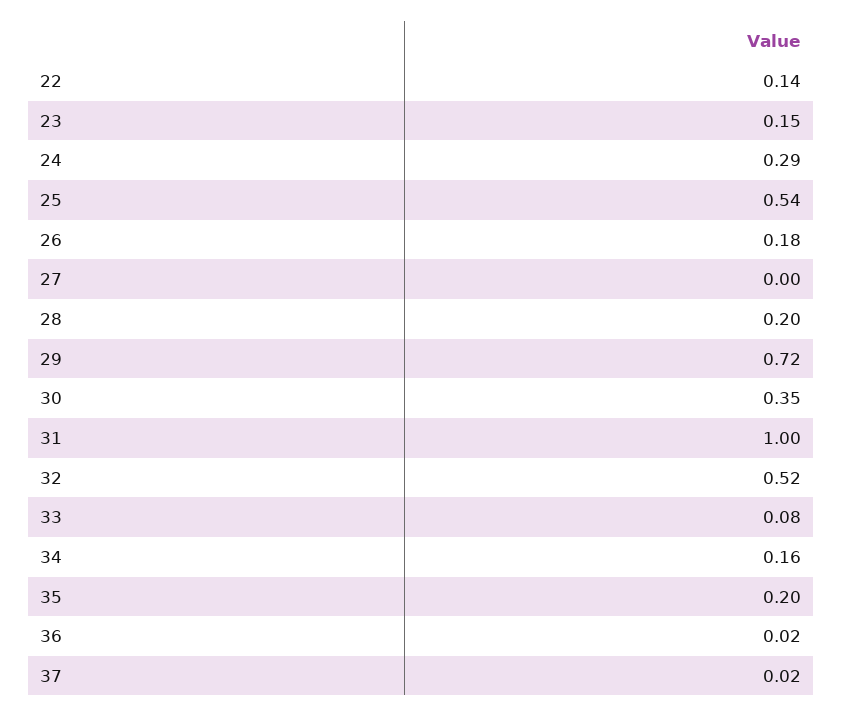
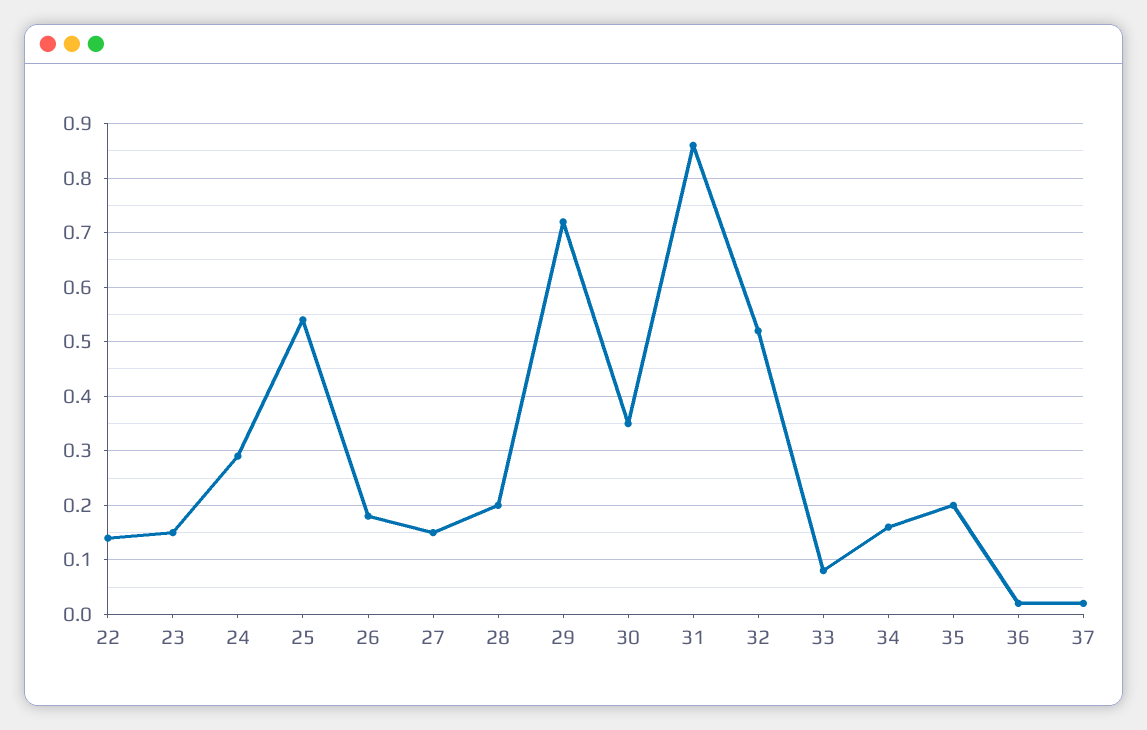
27: 0 -> 0.15
31: 1 -> 0.85

